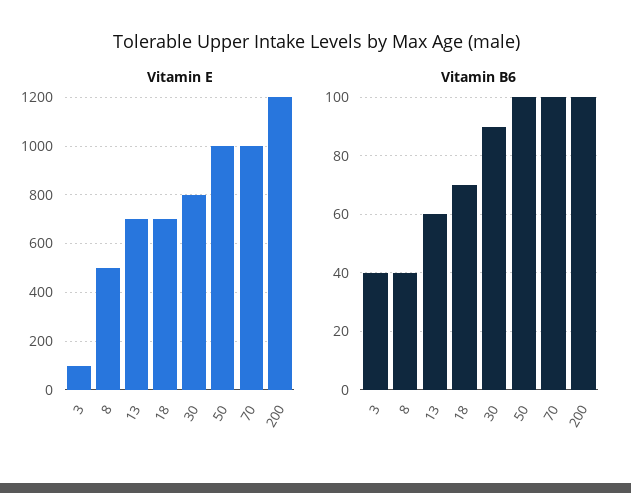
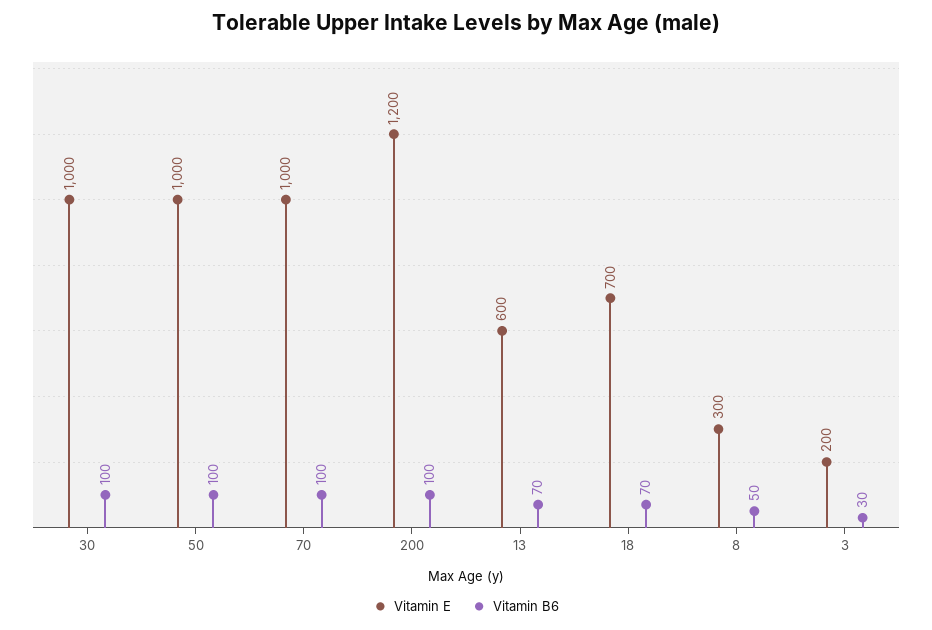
Vitamin E, 3: 100 -> 200
Vitamin E, 8: 500 -> 300
Vitamin E, 13: 700 -> 600
Vitamin E, 30: 800 -> 1000
Vitamin B6, 3: 40 -> 30
Vitamin B6, 8: 40 -> 50
Vitamin B6, 13: 60 -> 70
Vitamin B6, 30: 90 -> 100

